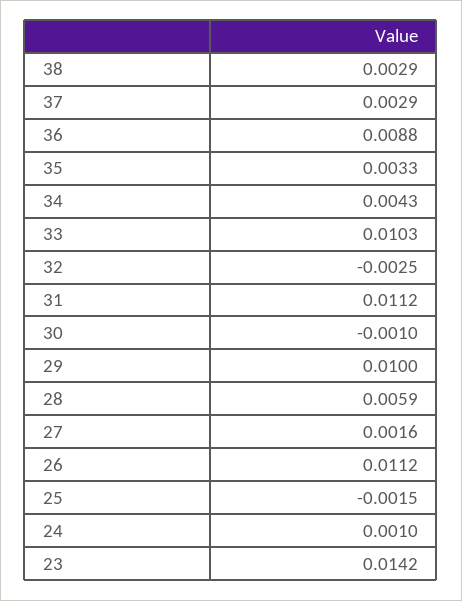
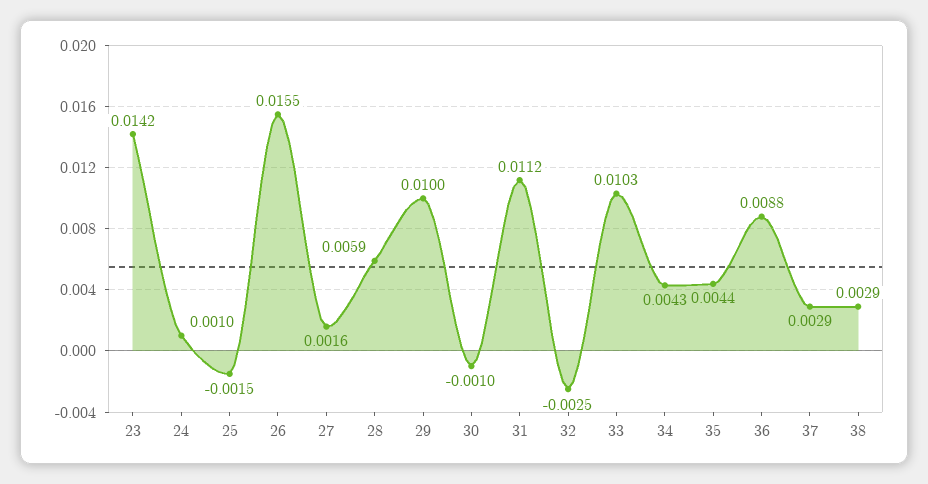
35: 0.0033 -> 0.0044
26: 0.0112 -> 0.0155

